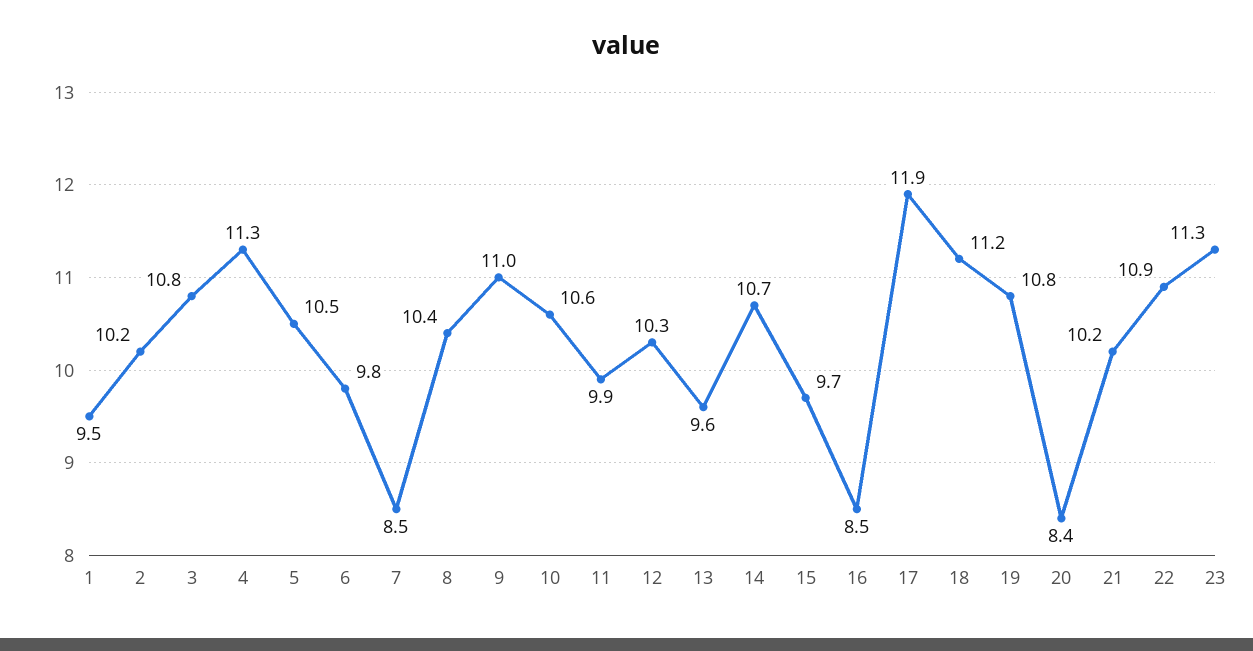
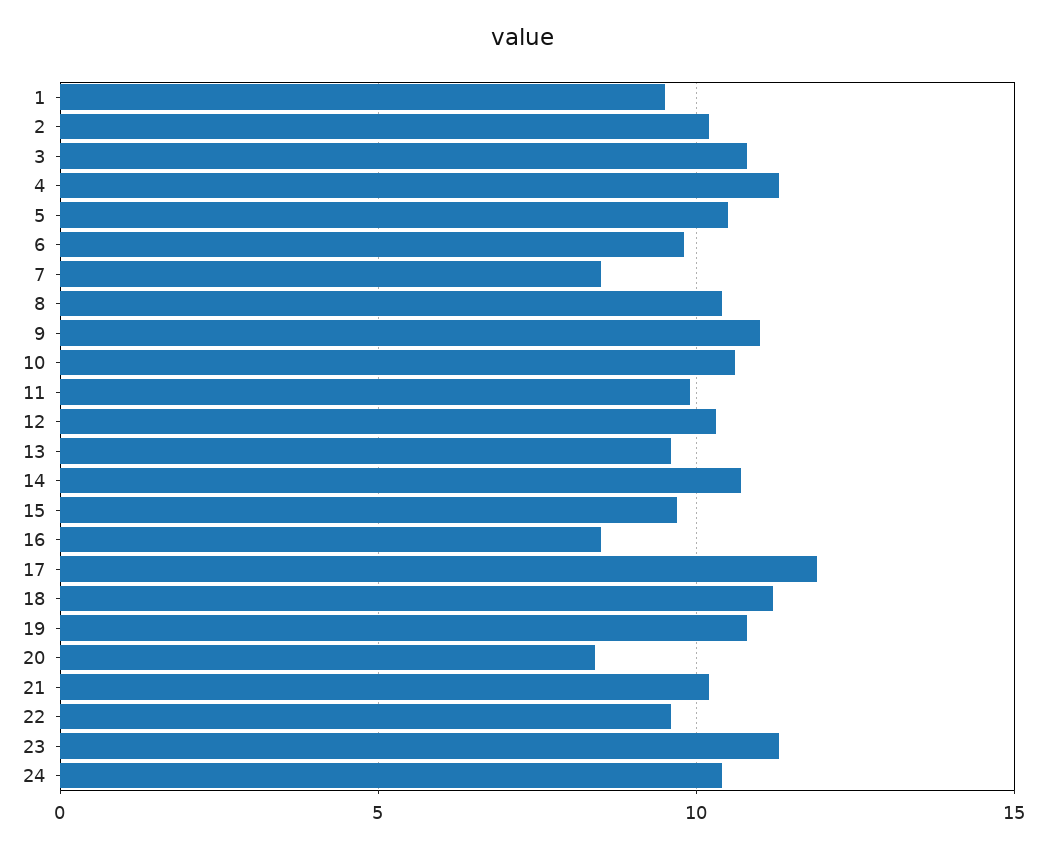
22: 10.9 -> 9.5
24: none -> 10.5

